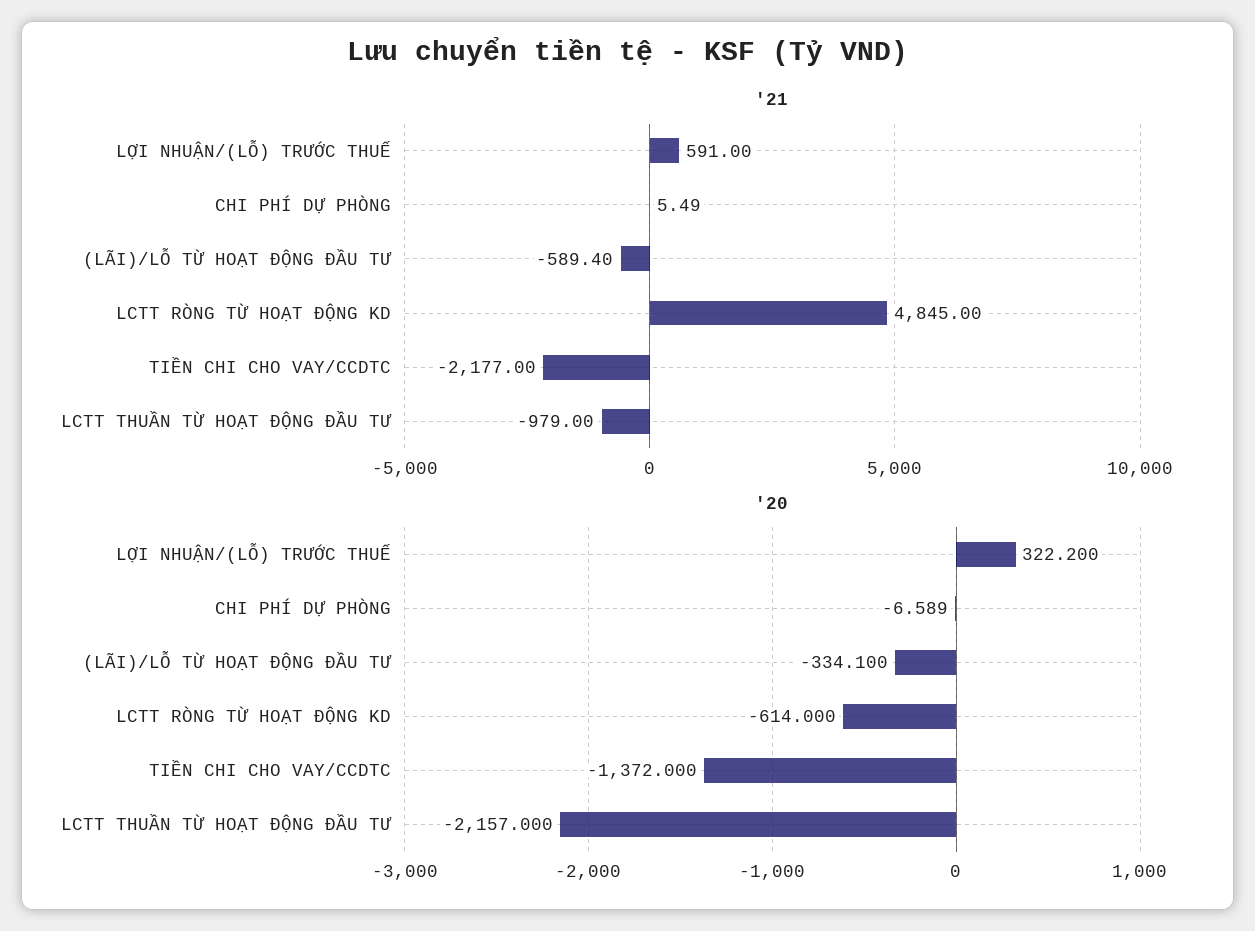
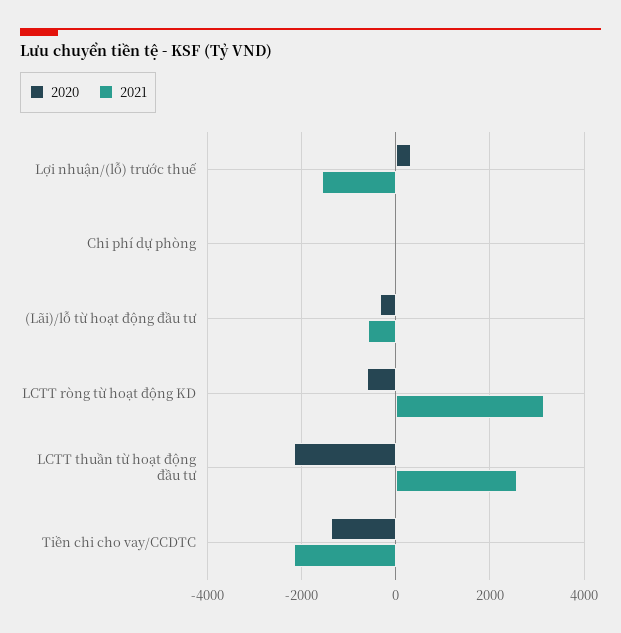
'21, LỢI NHUẬN/(LỖ) TRƯỚC THUẾ: 591 -> -1600
'21, LCTT RÒNG TỪ HOẠT ĐỘNG KD: 4845 -> 3200
'21, LCTT THUẦN TỪ HOẠT ĐỘNG ĐẦU TƯ: -979 -> 2600

